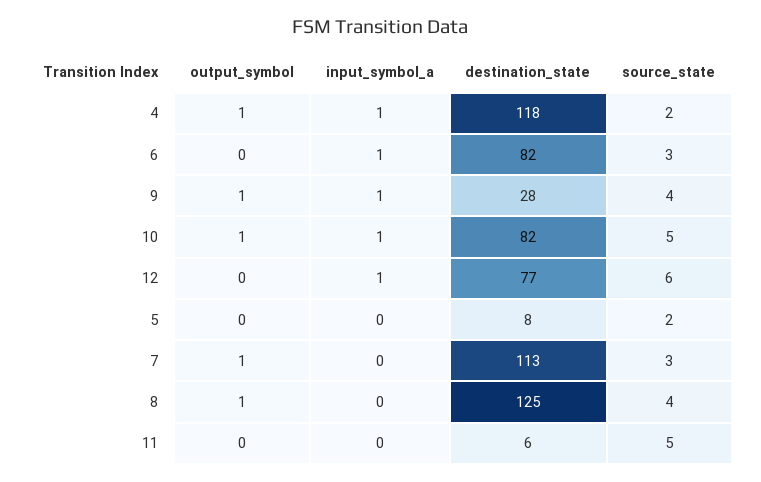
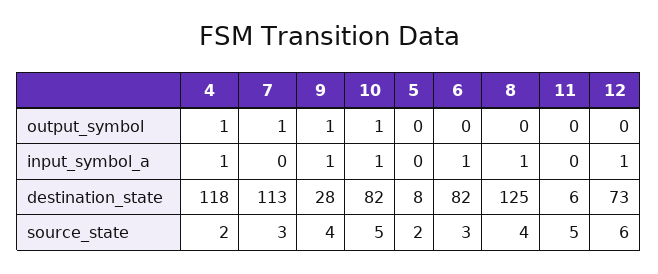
destination_state, 12: 77 -> 73
output_symbol, 8: 1 -> 0
input_symbol_a, 8: 0 -> 1

